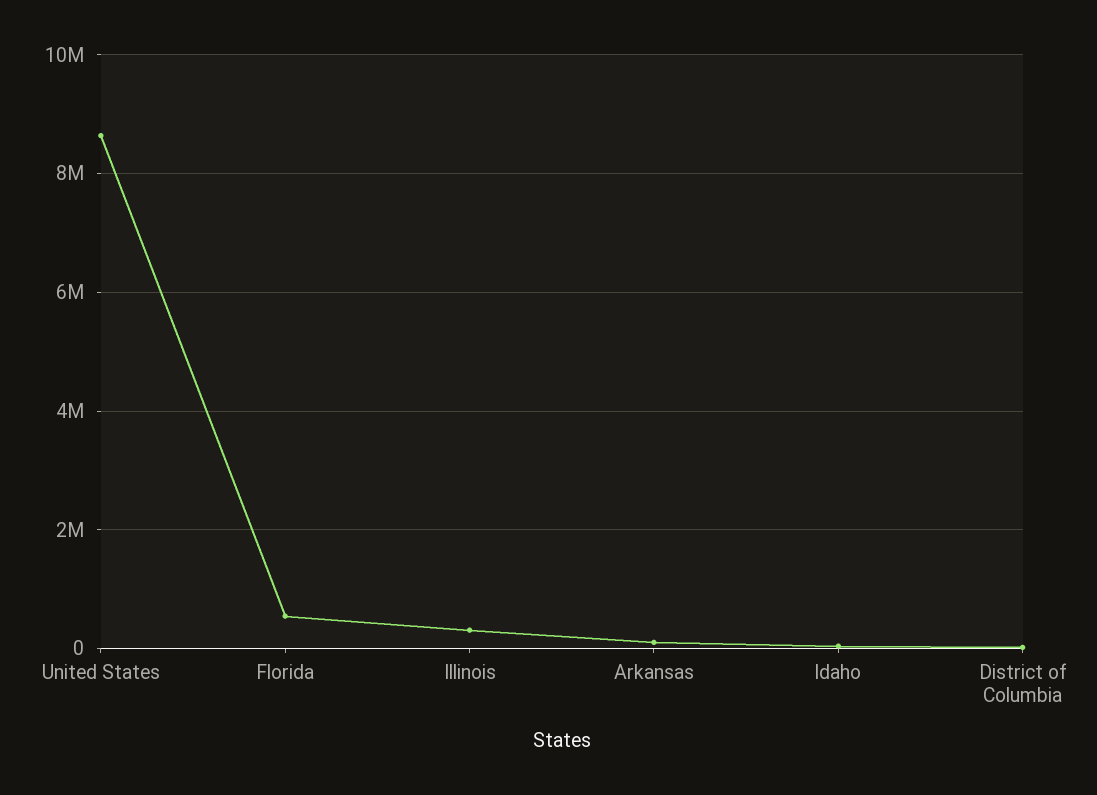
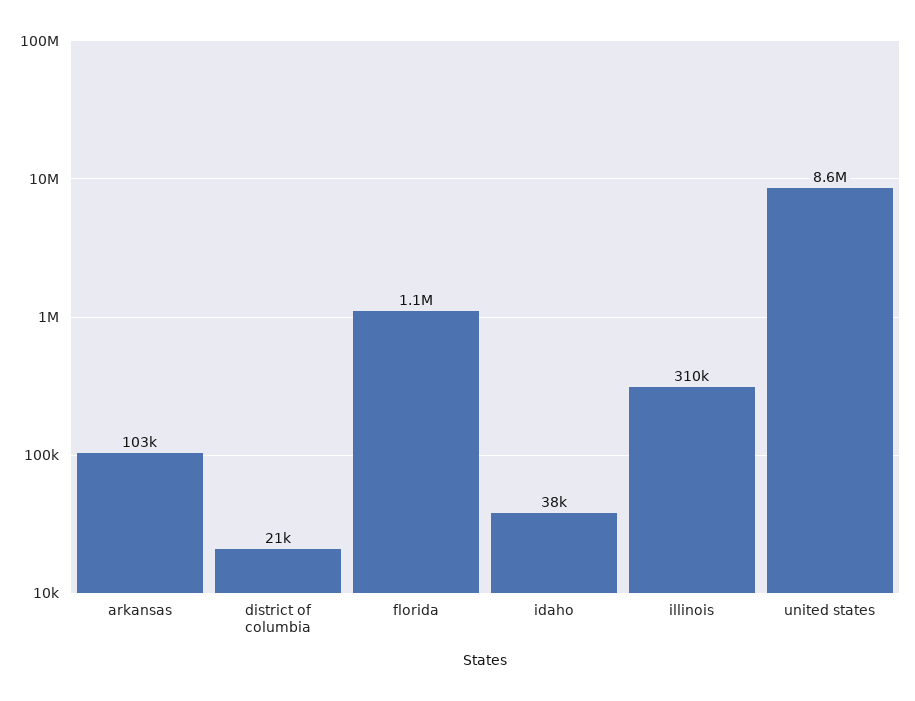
Florida: 600000 -> 1100000

